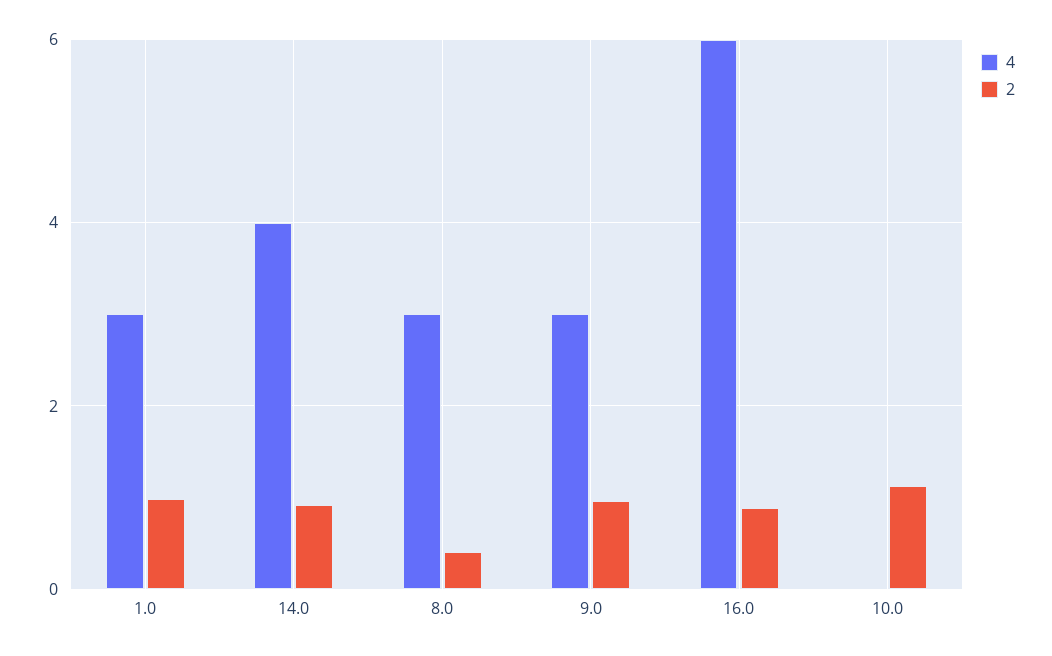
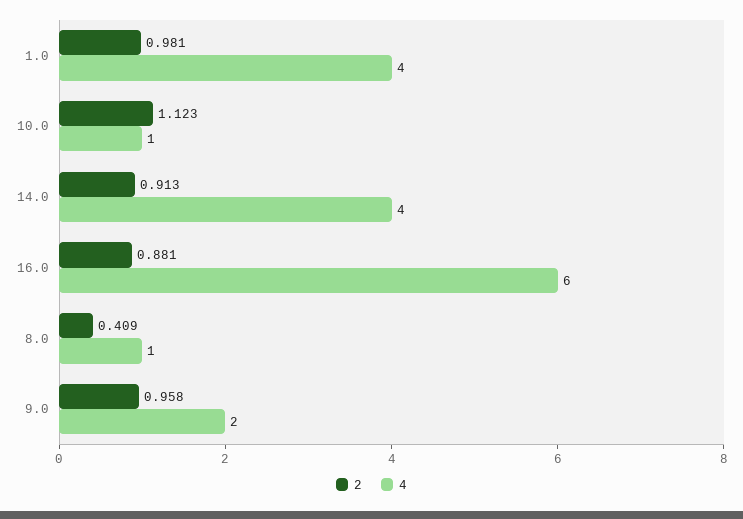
4, 1.0: 3 -> 4
4, 8.0: 3 -> 1
4, 9.0: 3 -> 2
4, 10.0: 0 -> 1

